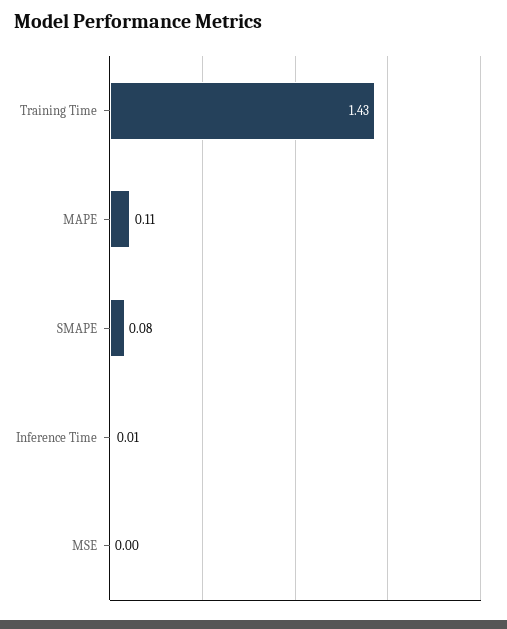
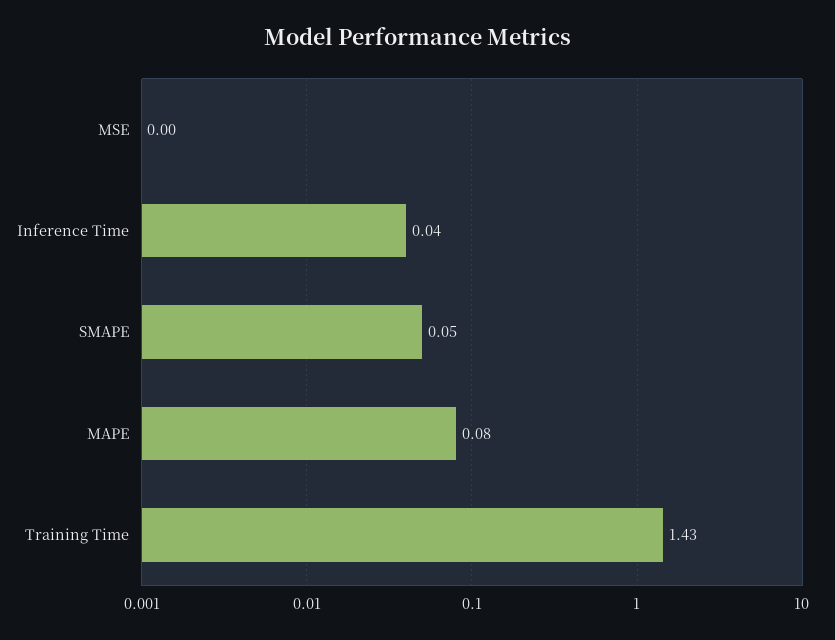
MAPE: 0.11 -> 0.08
SMAPE: 0.08 -> 0.05
Inference Time: 0.01 -> 0.04

